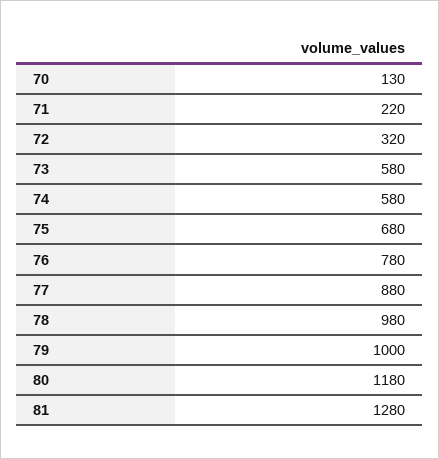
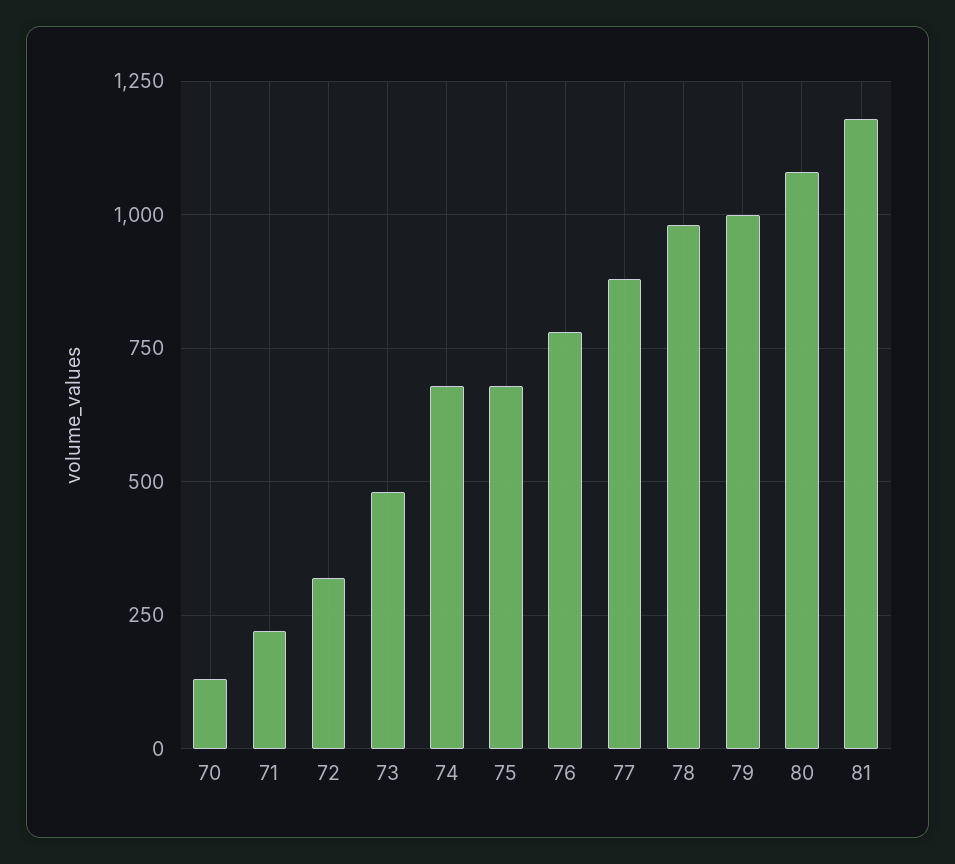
73: 580 -> 475
74: 580 -> 675
80: 1180 -> 1075
81: 1280 -> 1175

